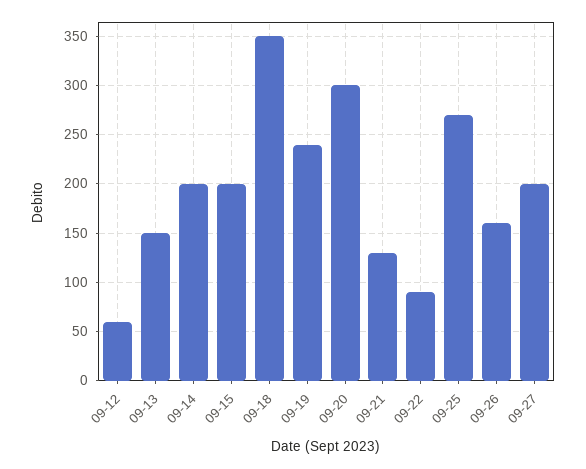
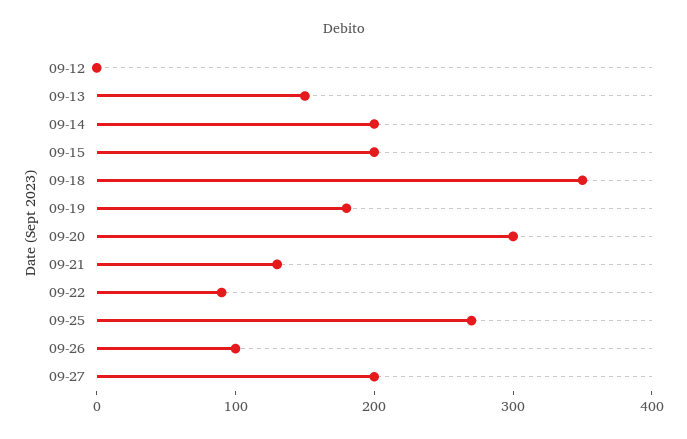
09-12: 60 -> 0
09-19: 240 -> 180
09-26: 160 -> 100

